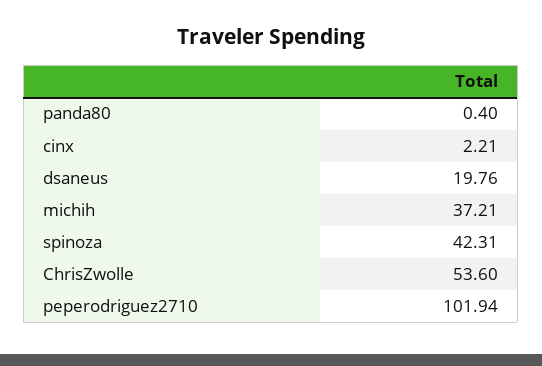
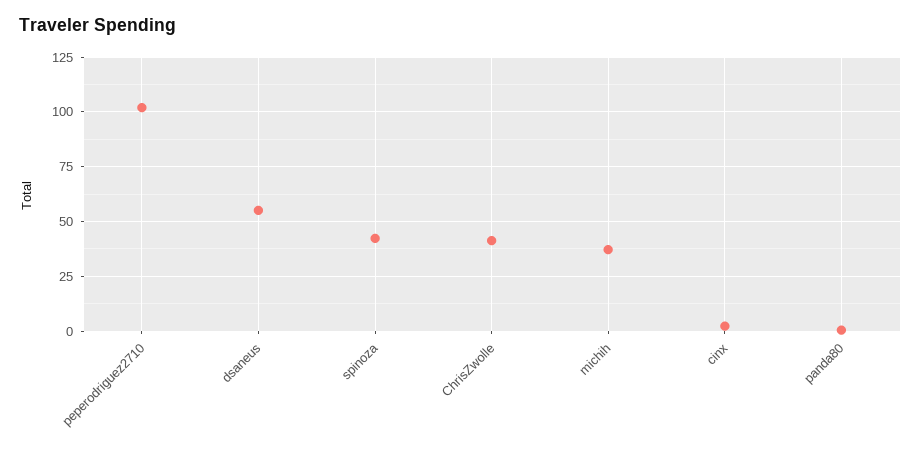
dsaneus: 19.76 -> 55
ChrisZwolle: 53.6 -> 40

